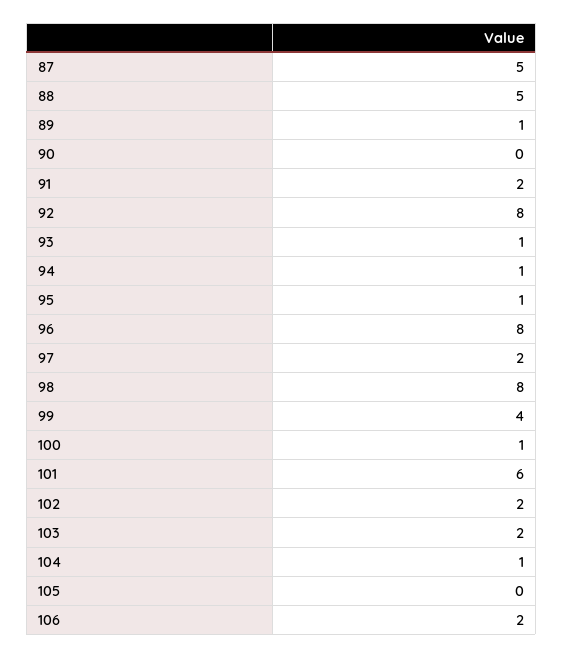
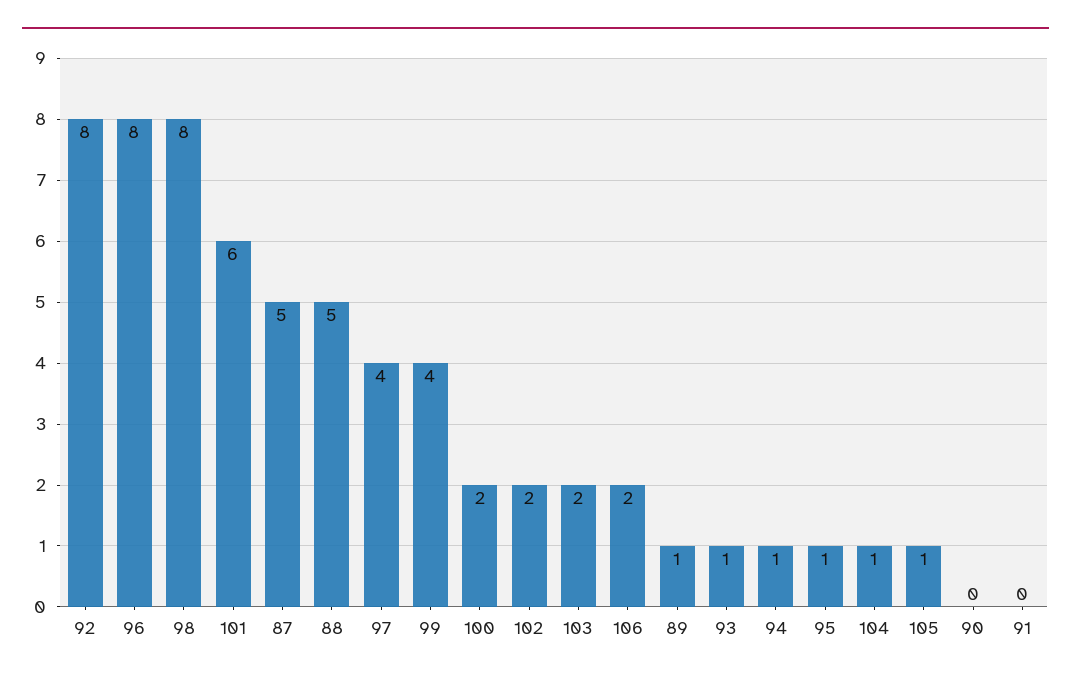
91: 2 -> 0
97: 2 -> 4
100: 1 -> 2
105: 0 -> 1

